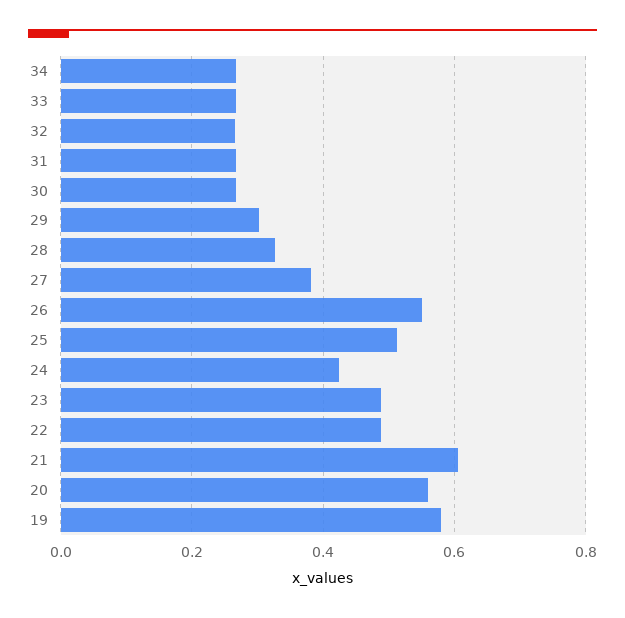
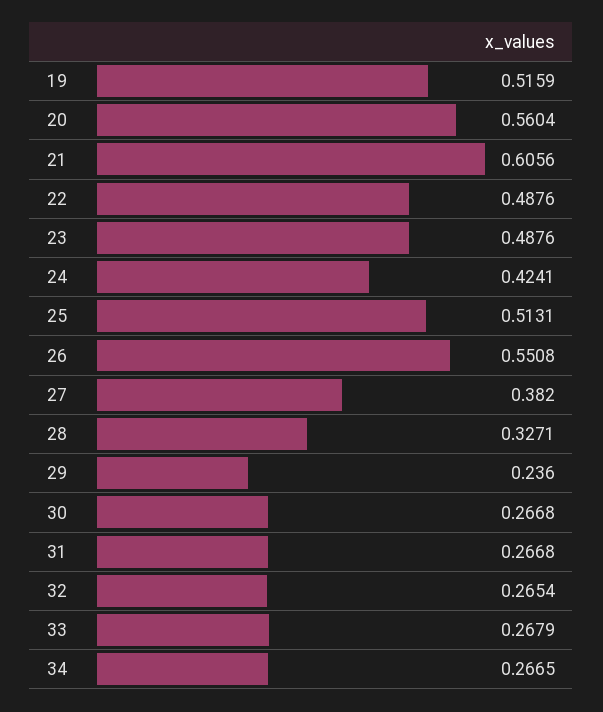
29: 0.3 -> 0.236
19: 0.58 -> 0.5159

